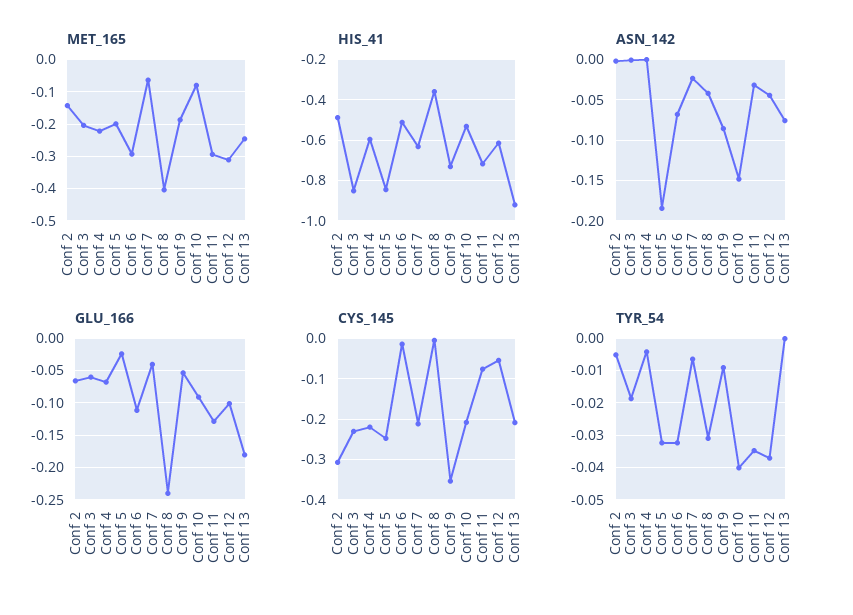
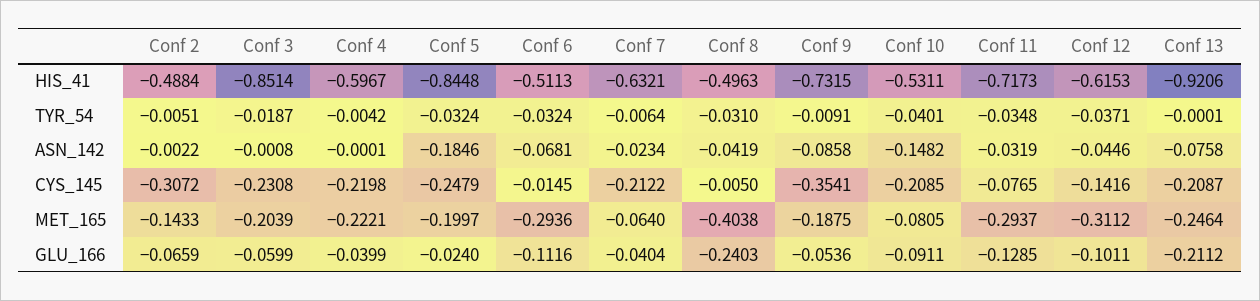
HIS_41, Conf 8: -0.35 -> -0.4963
GLU_166, Conf 4: -0.07 -> -0.0399
GLU_166, Conf 13: -0.18 -> -0.2112
CYS_145, Conf 12: -0.06 -> -0.1416

